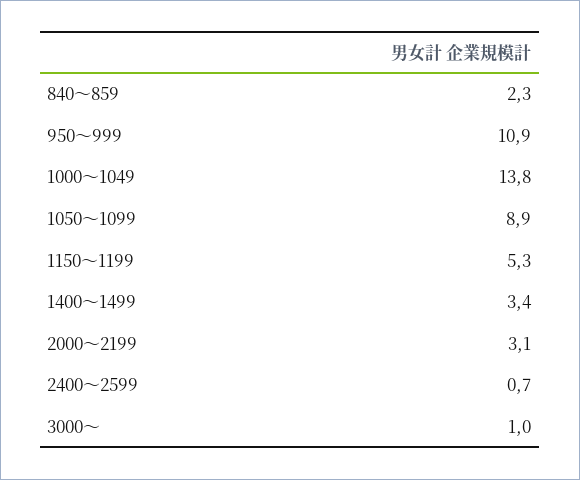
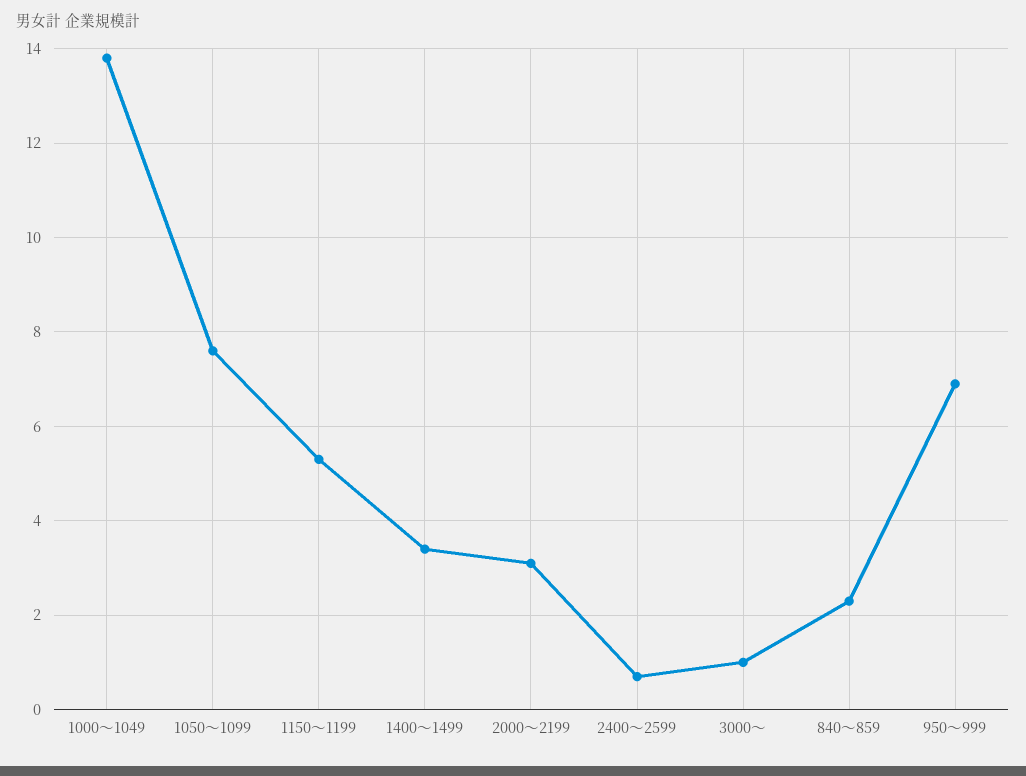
950～999: 10.9 -> 7
1050～1099: 8.9 -> 7.5

